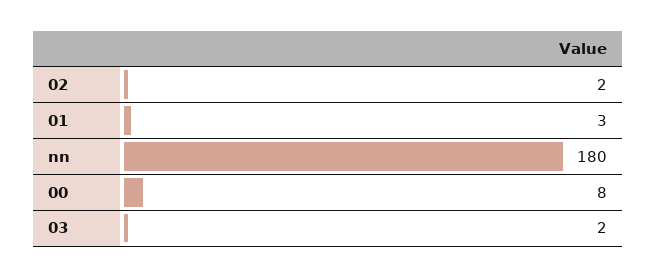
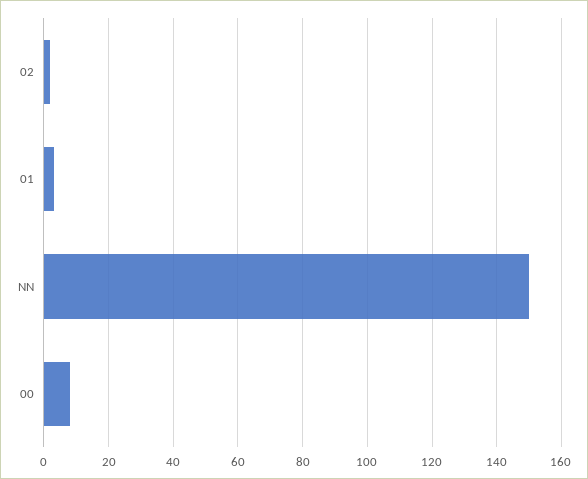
nn: 180 -> 150
03: 2 -> none

